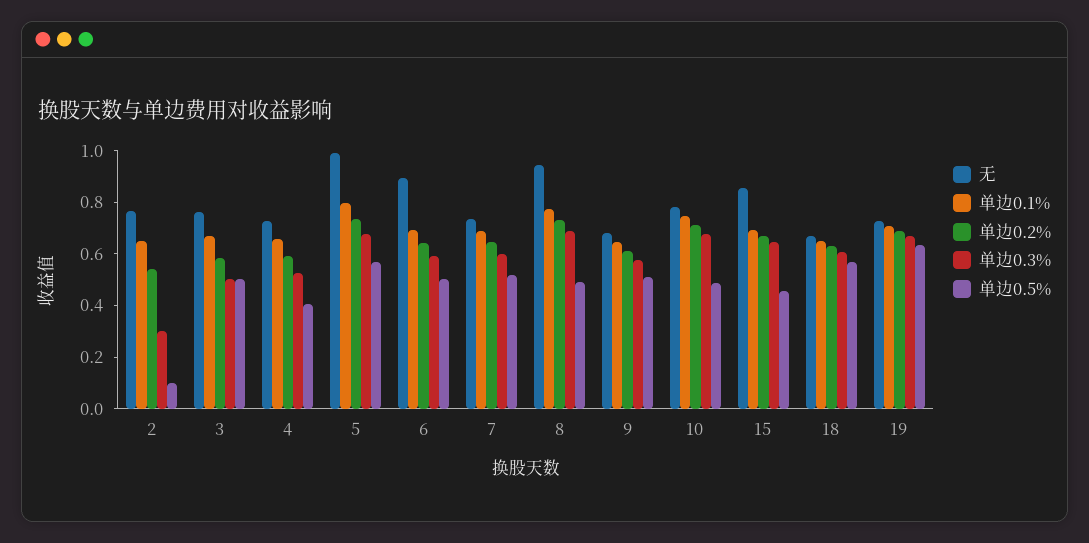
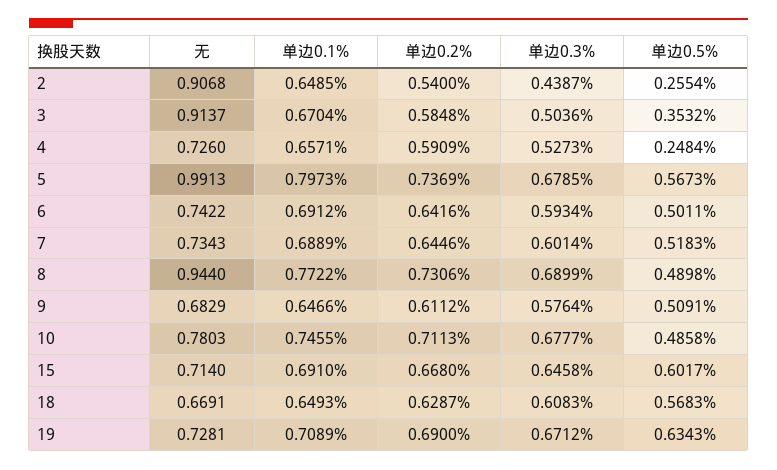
无, 2: 0.75 -> 0.9068
单边0.3%, 2: 0.3 -> 0.4387
单边0.5%, 2: 0.1 -> 0.2554
无, 3: 0.75 -> 0.9137
单边0.5%, 3: 0.5 -> 0.3532
单边0.5%, 4: 0.4 -> 0.2484
无, 6: 0.9 -> 0.7422
无, 15: 0.85 -> 0.714
单边0.5%, 15: 0.45 -> 0.6017

